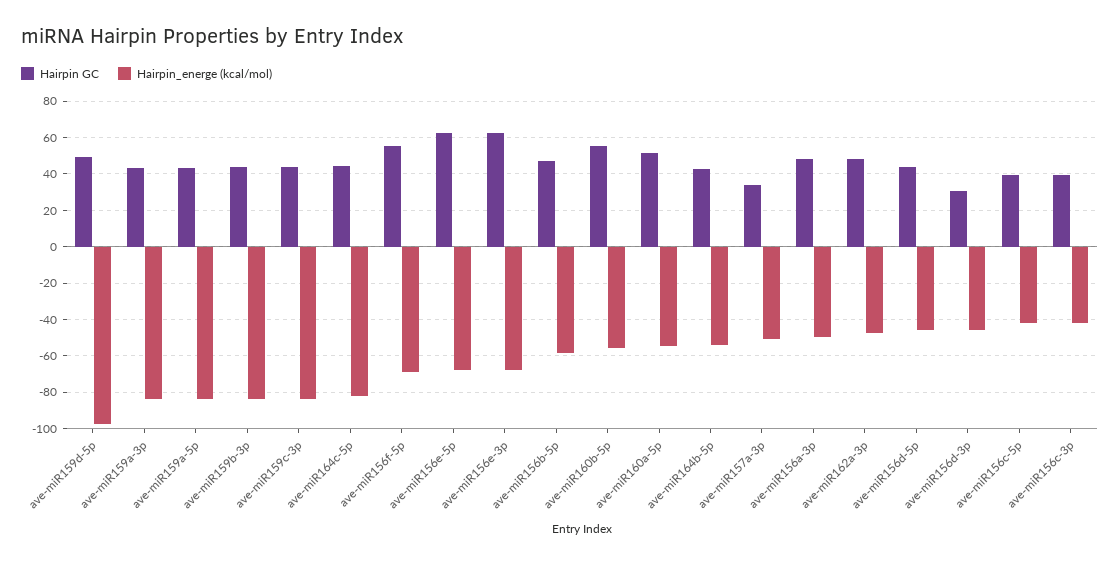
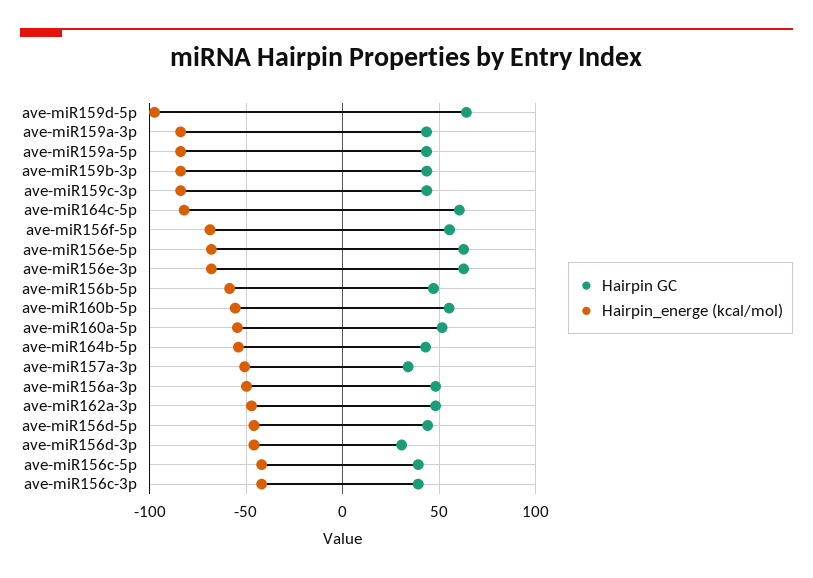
Hairpin GC, ave-miR159d-5p: 50 -> 65
Hairpin GC, ave-miR164c-5p: 45 -> 60

